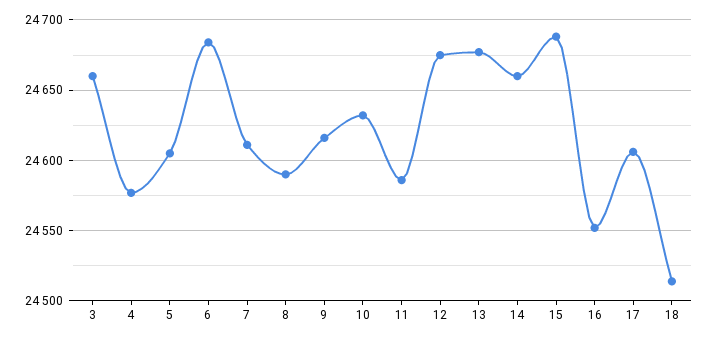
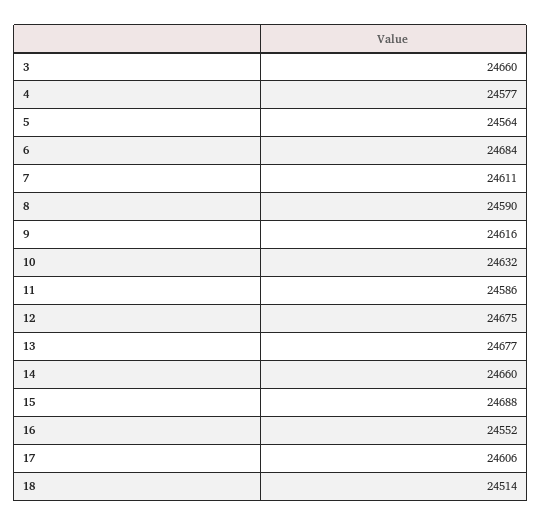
5: 24605 -> 24564

